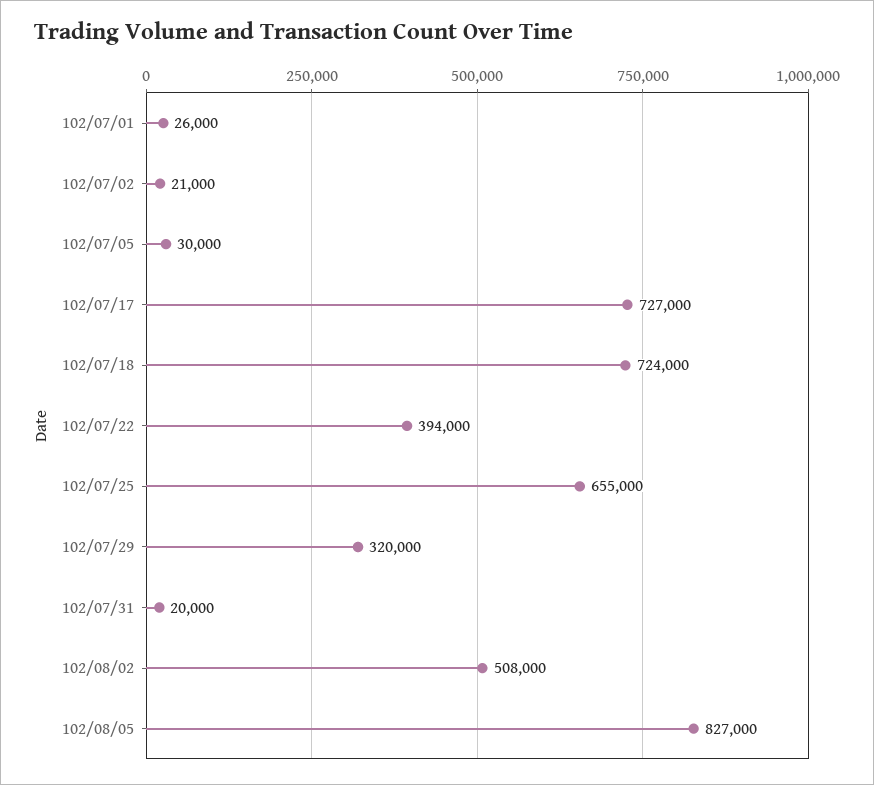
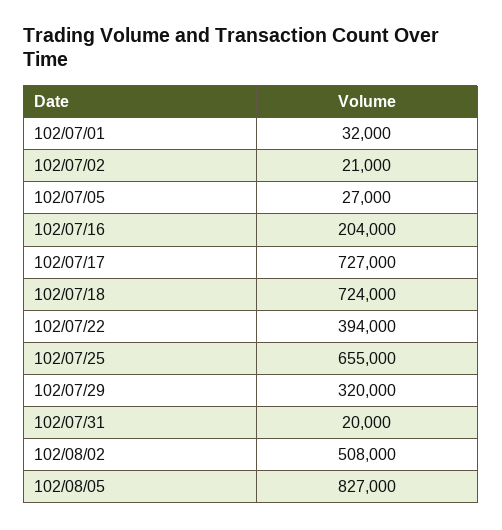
102/07/01: 26000 -> 32000
102/07/05: 30000 -> 27000
102/07/16: none -> 204000

